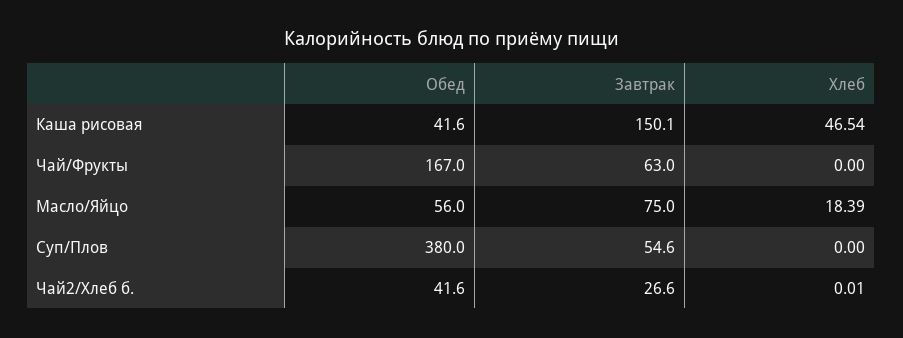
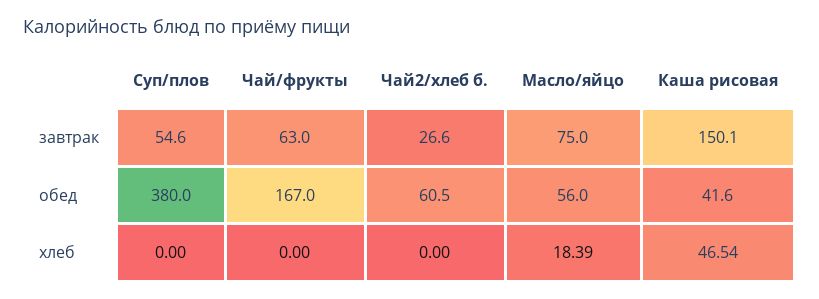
Обед, Чай2/Хлеб б.: 41.6 -> 60.5
Хлеб, Чай2/Хлеб б.: 0.01 -> 0

